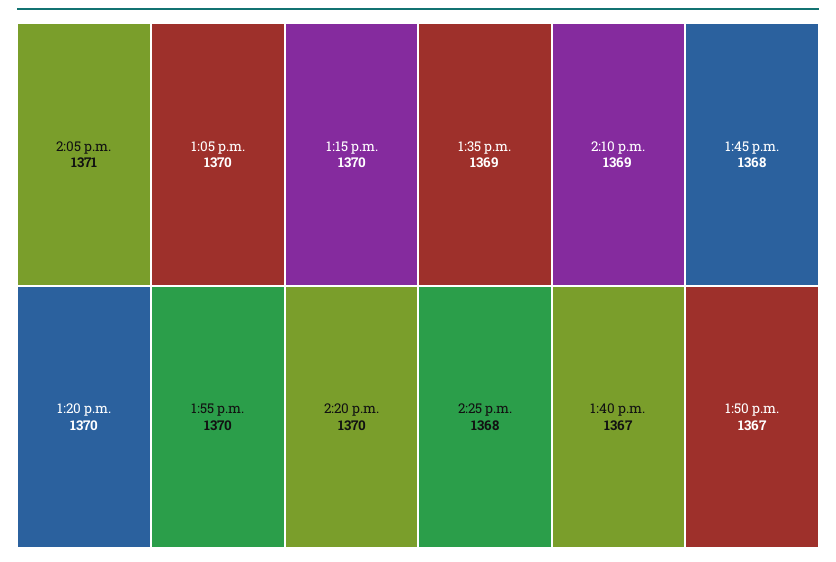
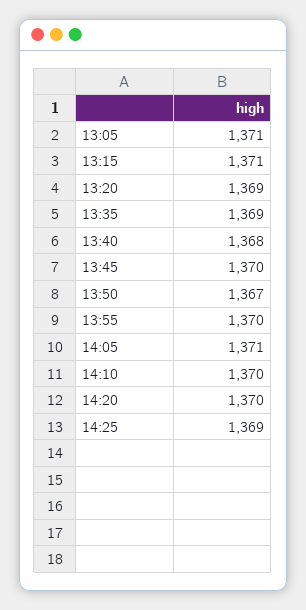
1:05 p.m.: 1370 -> 1371
1:15 p.m.: 1370 -> 1371
1:20 p.m.: 1370 -> 1369
2:10 p.m.: 1369 -> 1370
1:45 p.m.: 1368 -> 1370
2:25 p.m.: 1368 -> 1369
1:40 p.m.: 1367 -> 1368

